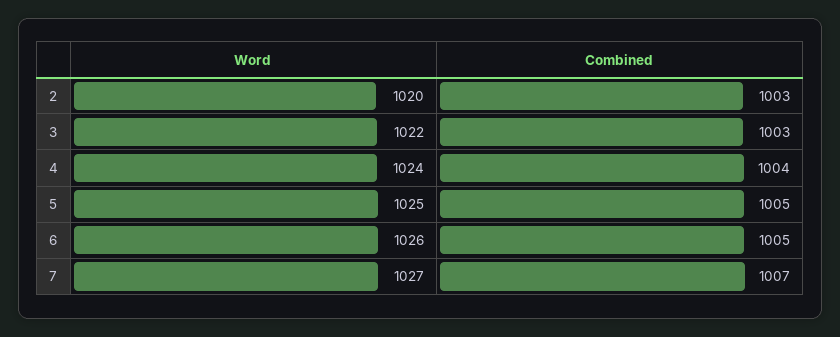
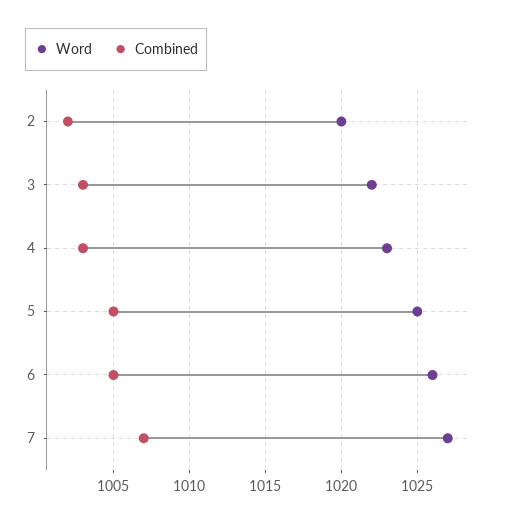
Combined, 2: 1003 -> 1002
Word, 4: 1024 -> 1023
Combined, 4: 1004 -> 1003

